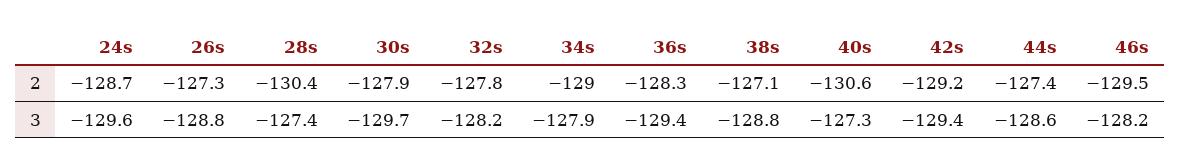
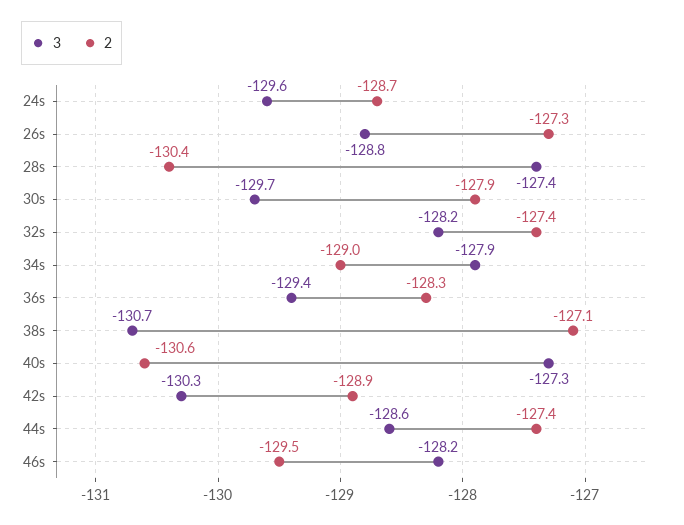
2, 32s: -127.8 -> -127.4
2, 42s: -129.2 -> -128.9
3, 38s: -128.8 -> -130.7
3, 42s: -129.4 -> -130.3

